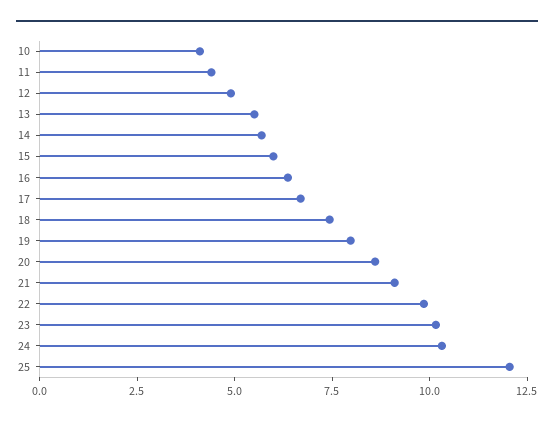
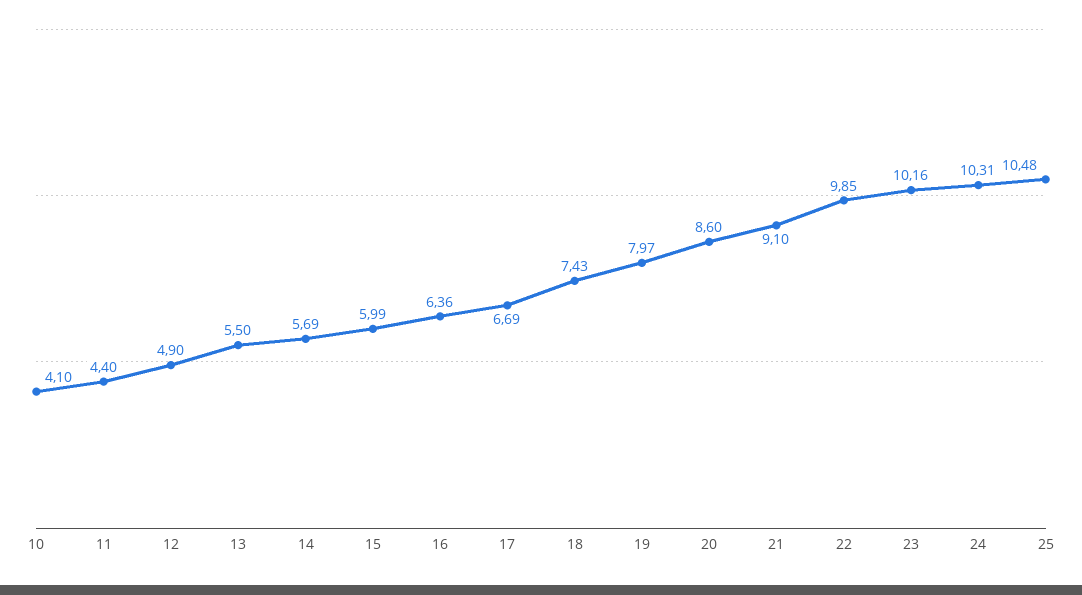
25: 12 -> 10.48

